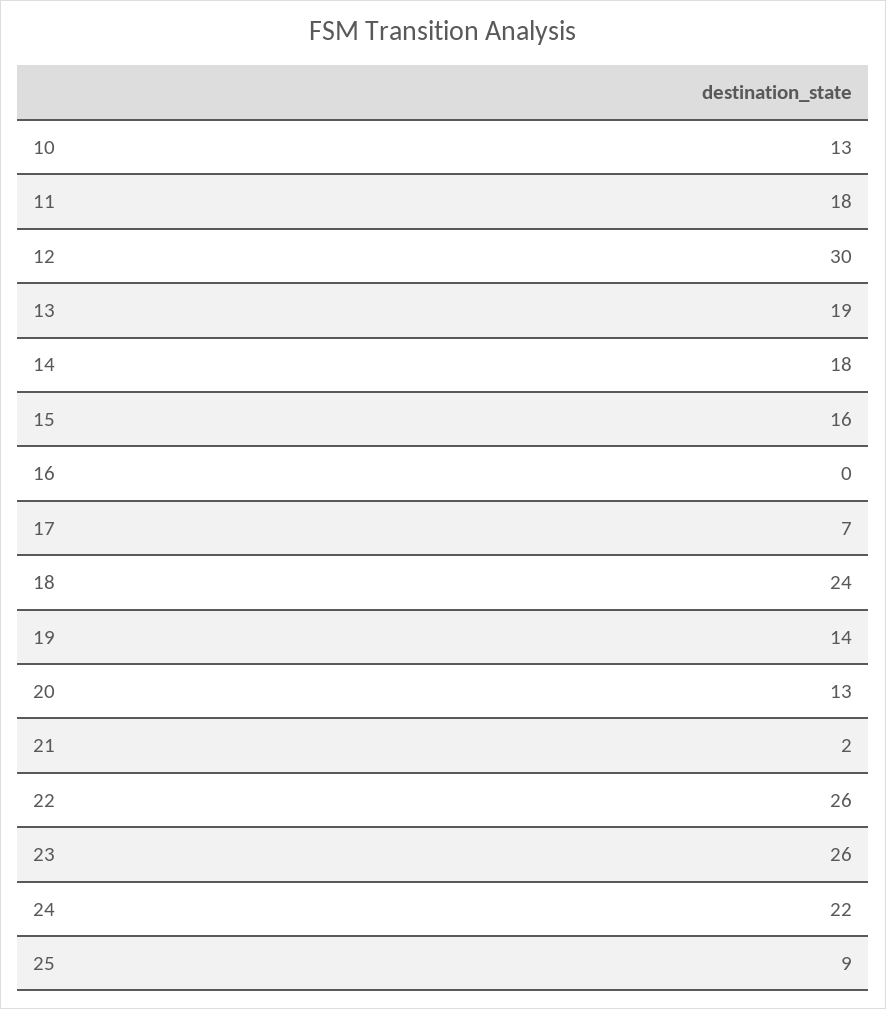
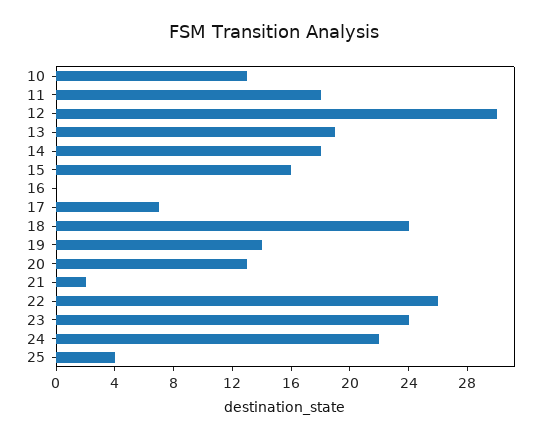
23: 26 -> 24
25: 9 -> 4

